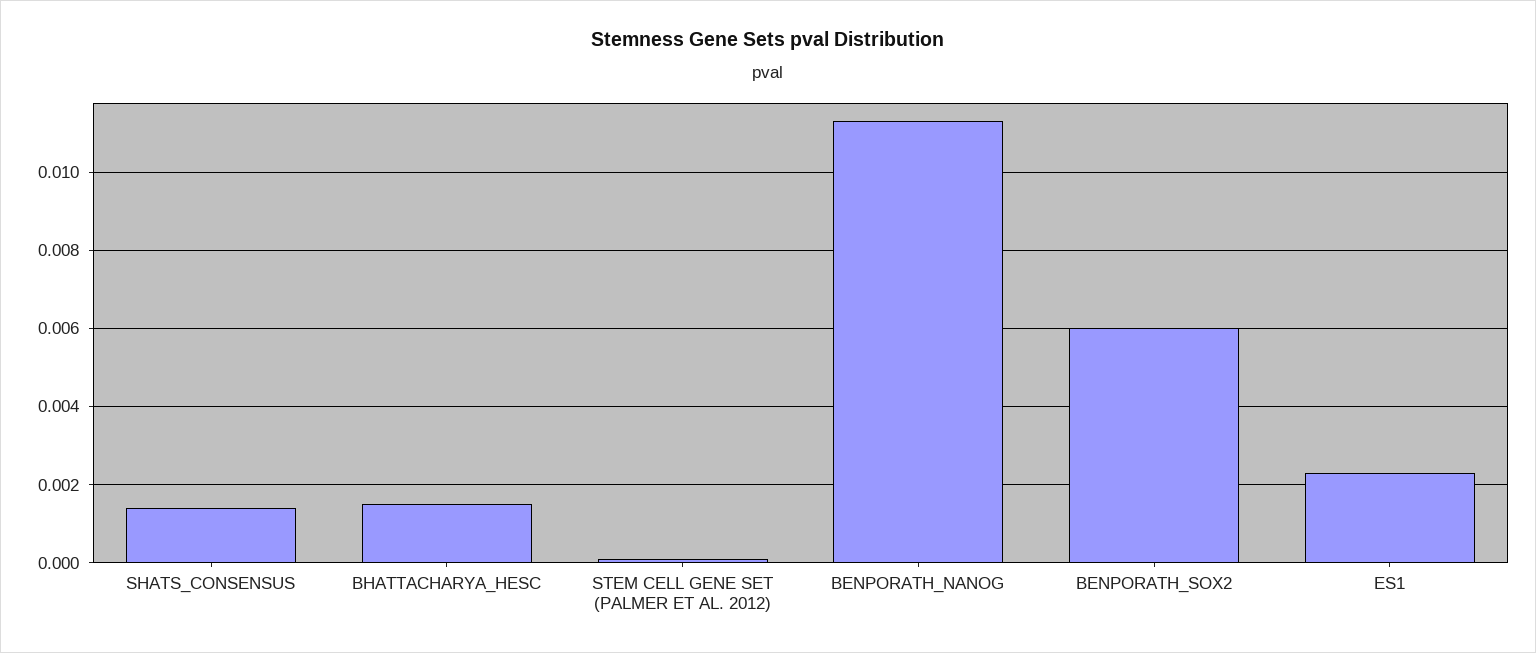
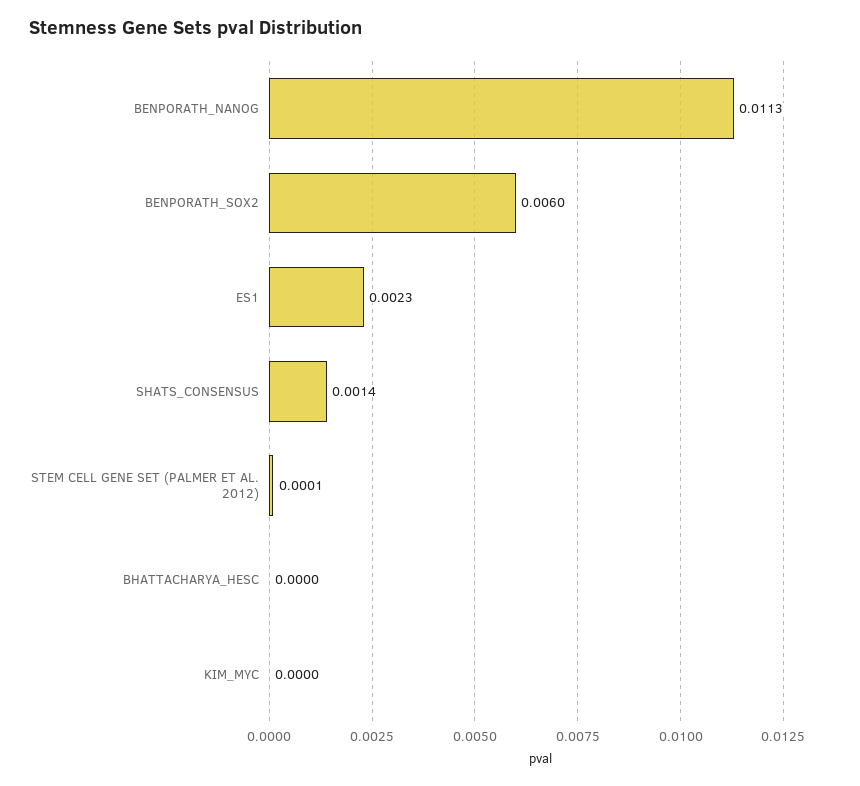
BHATTACHARYA_HESC: 0.0015 -> 0
KIM_MYC: none -> 0

